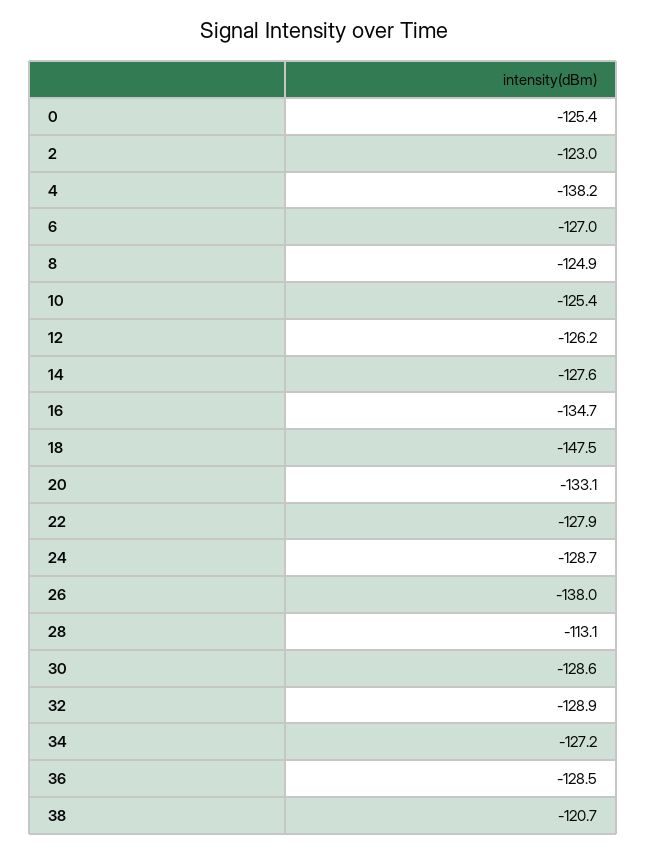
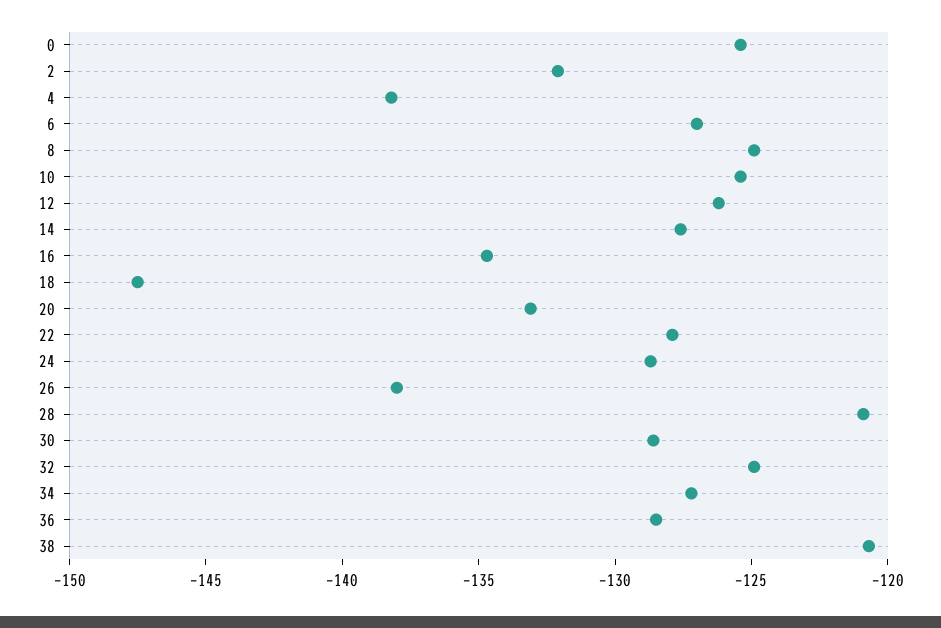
2: -123 -> -132
28: -113.1 -> -121
32: -128.9 -> -125

